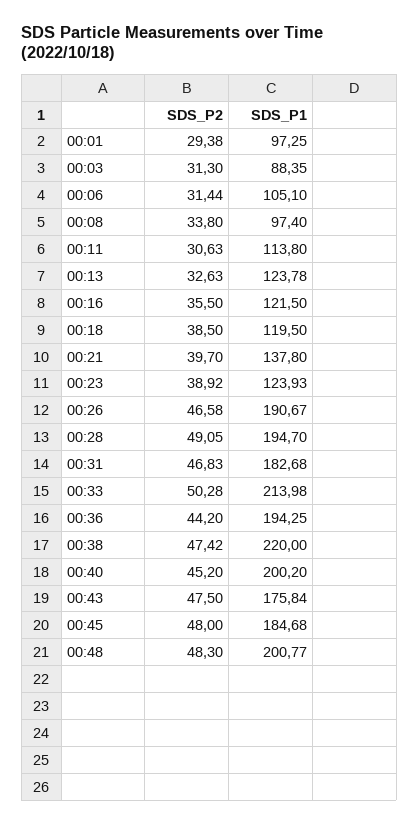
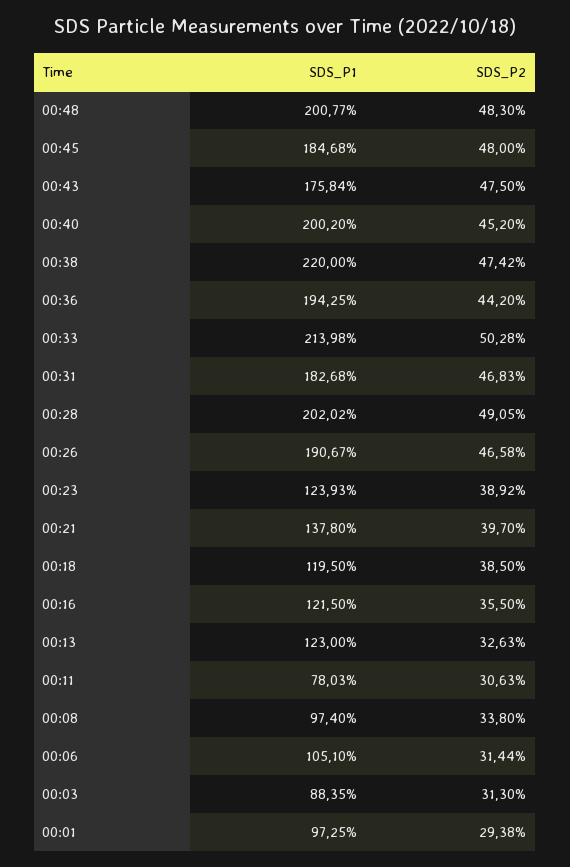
SDS_P1, 00:11: 113.8 -> 78.03
SDS_P1, 00:13: 123.78 -> 123
SDS_P1, 00:28: 194.7 -> 202.02

